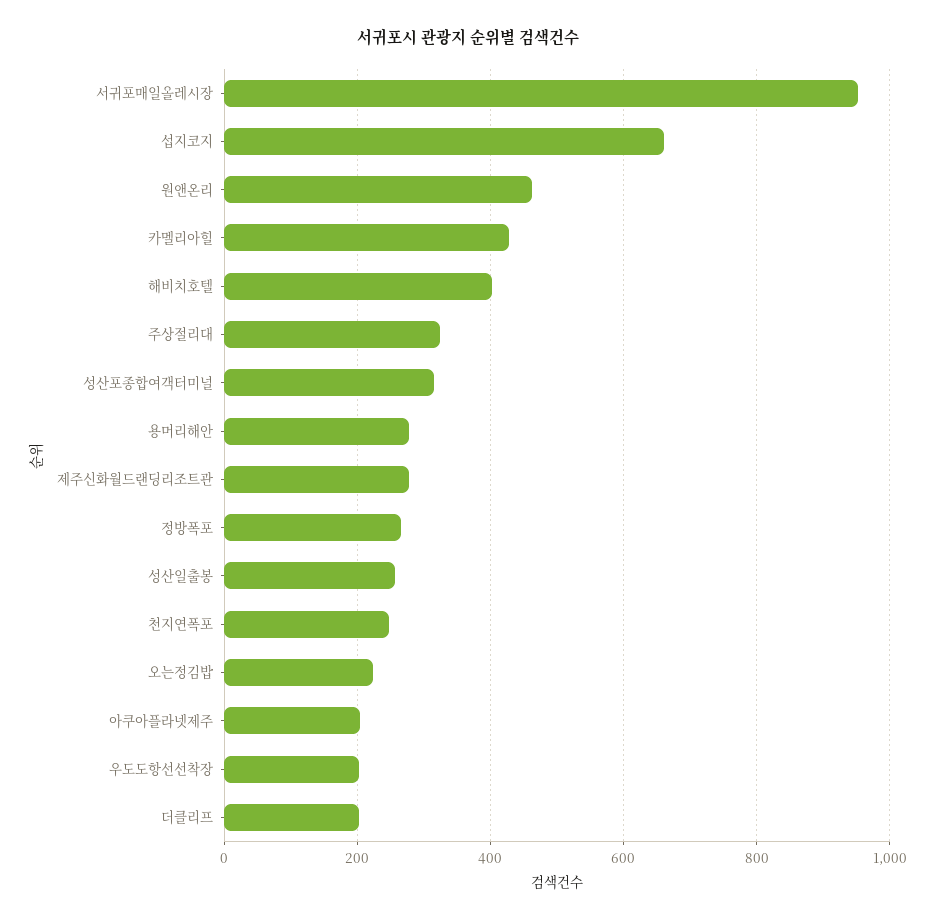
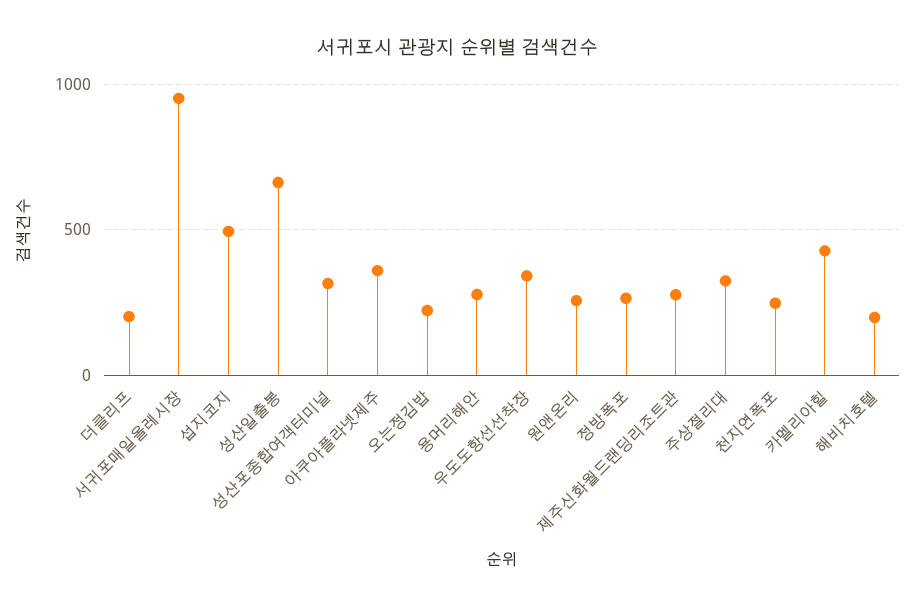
섭지코지: 660 -> 500
원앤온리: 460 -> 250
해비치호텔: 400 -> 200
성산일출봉: 260 -> 650
아쿠아플라넷제주: 200 -> 350
우도도항선선착장: 200 -> 350

